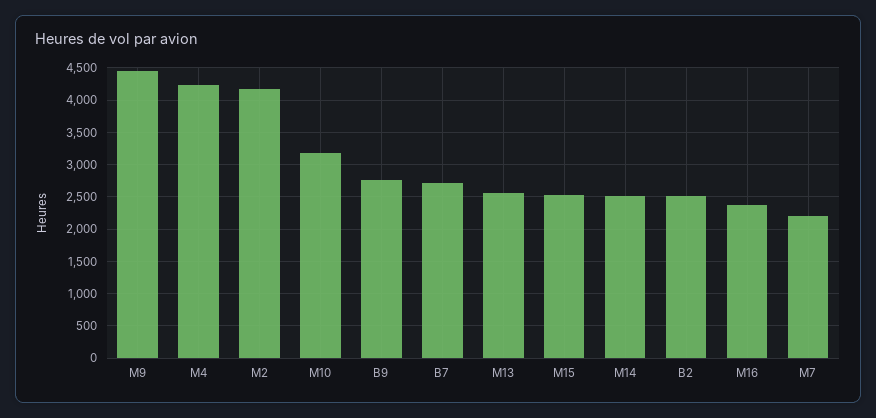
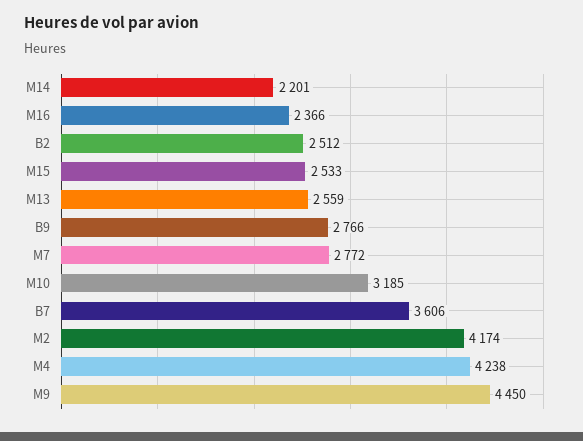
B7: 2700 -> 3606
M14: 2500 -> 2201
M7: 2200 -> 2772

